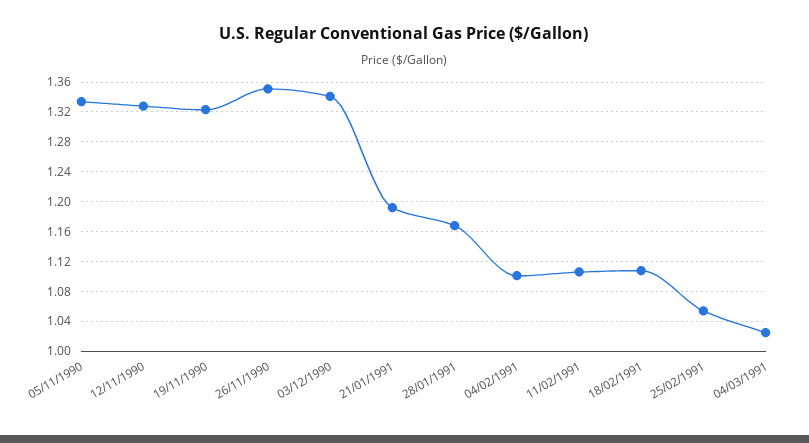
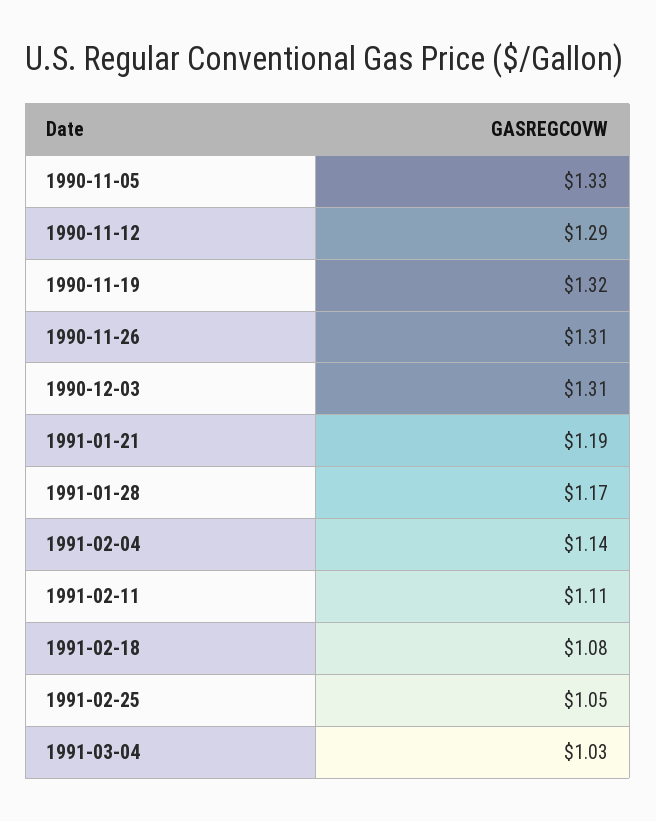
12/11/1990: 1.33 -> 1.29
26/11/1990: 1.35 -> 1.31
03/12/1990: 1.34 -> 1.31
04/02/1991: 1.1 -> 1.14
18/02/1991: 1.11 -> 1.08

